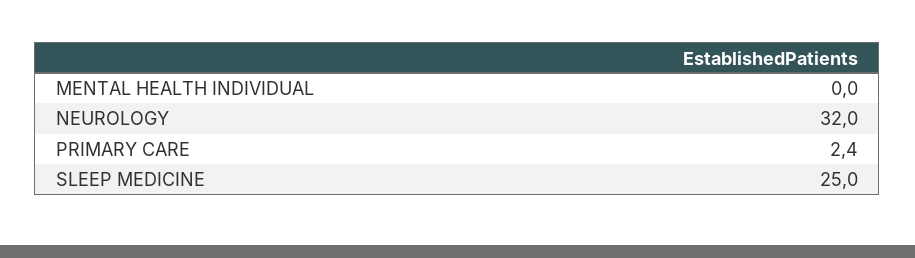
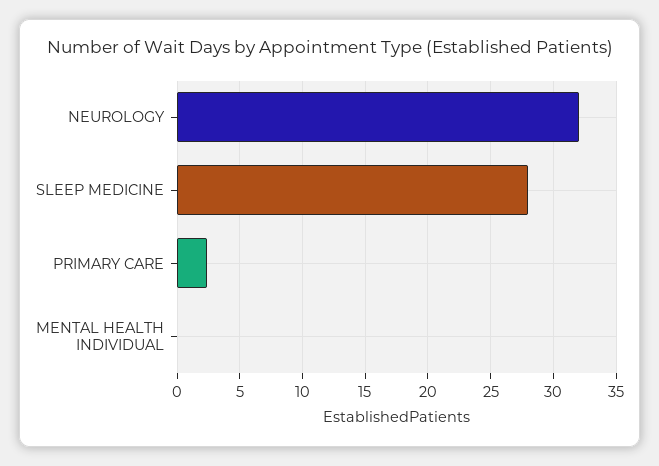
SLEEP MEDICINE: 25 -> 28

